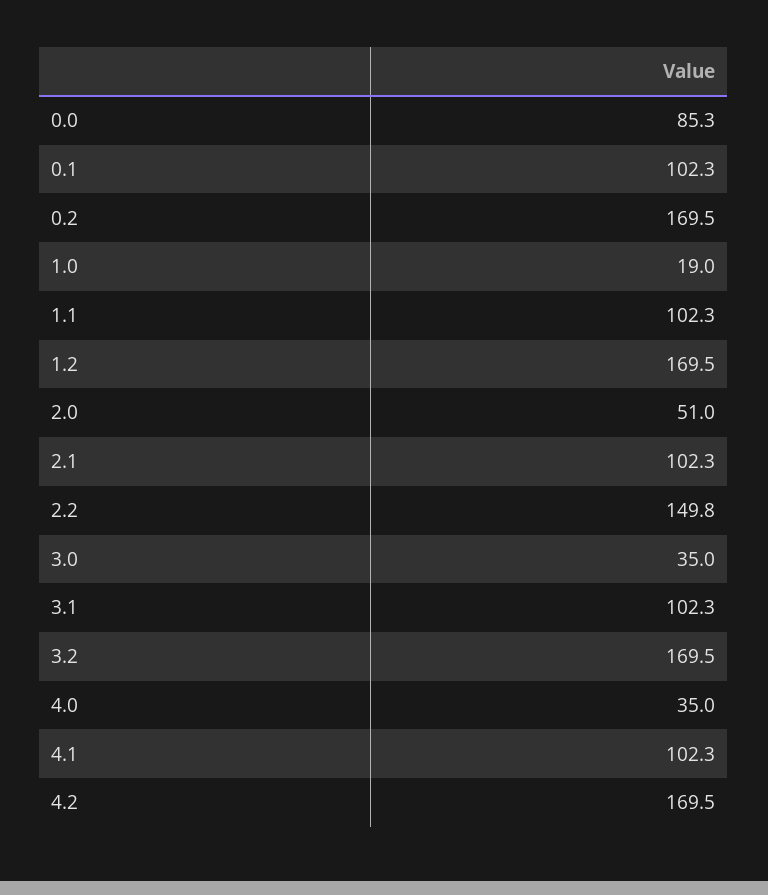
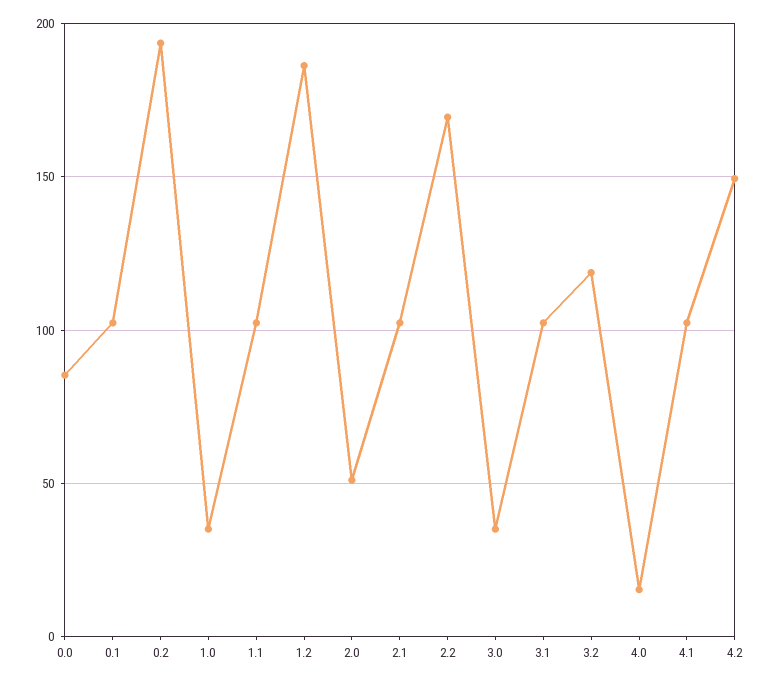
0.2: 169.5 -> 195
1.0: 19 -> 35
1.2: 169.5 -> 185
2.2: 149.8 -> 170
3.2: 169.5 -> 120
4.0: 35 -> 15
4.2: 169.5 -> 150

